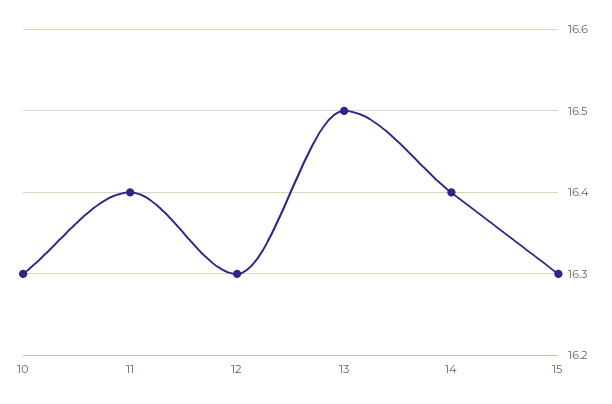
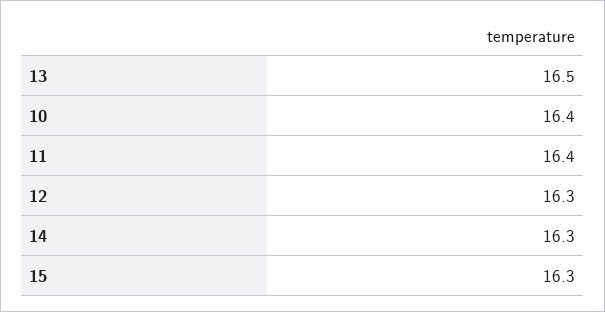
10: 16.3 -> 16.4
14: 16.4 -> 16.3

